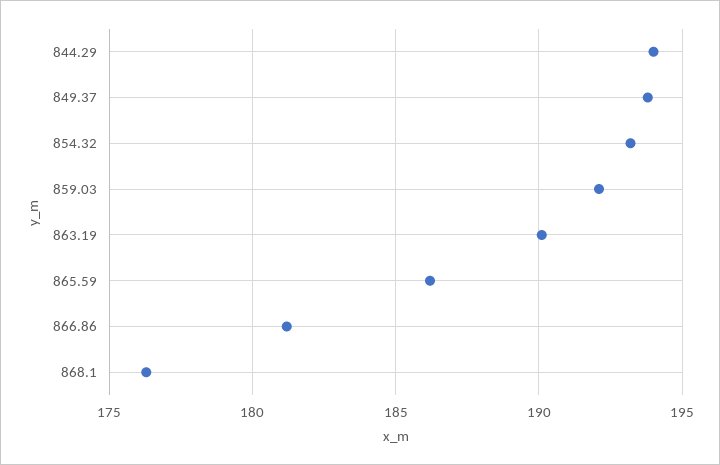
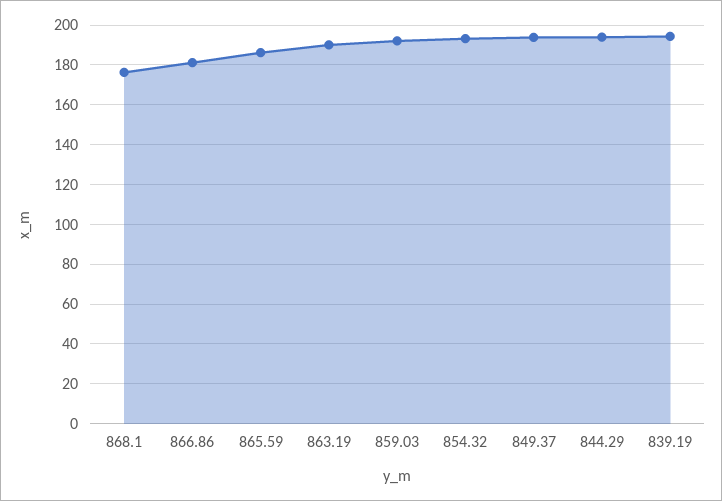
839.19: none -> 195

